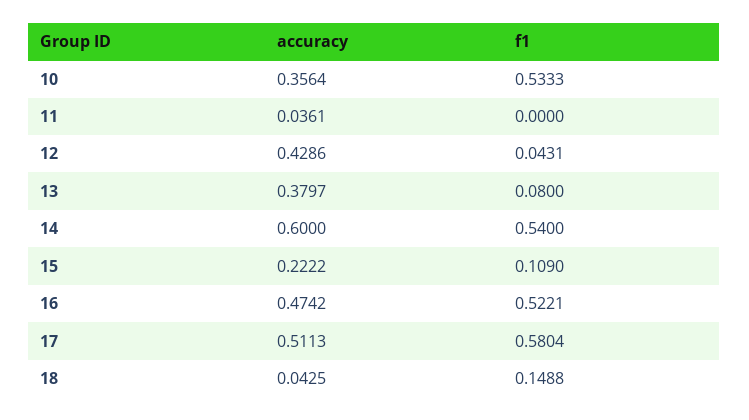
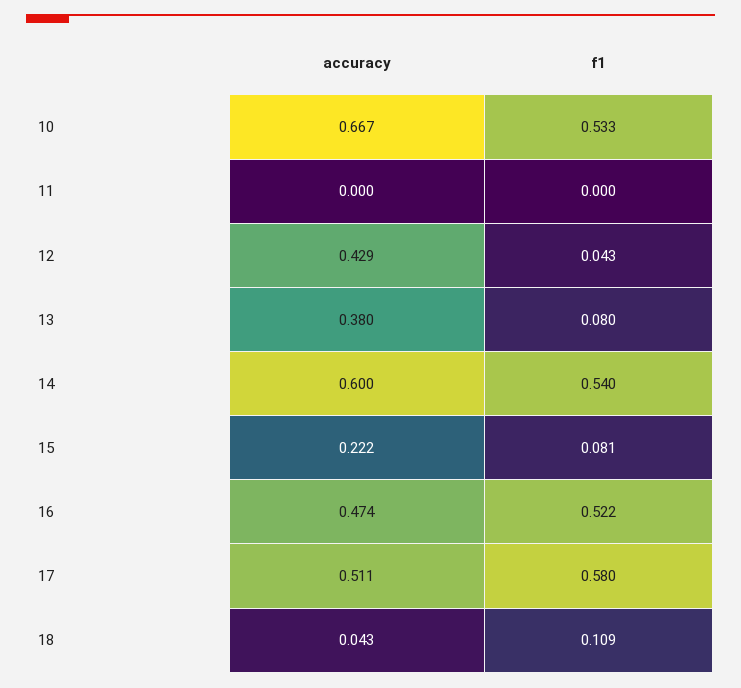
accuracy, 10: 0.3564 -> 0.667
accuracy, 11: 0.0361 -> 0
f1, 15: 0.109 -> 0.081
f1, 18: 0.1488 -> 0.109

